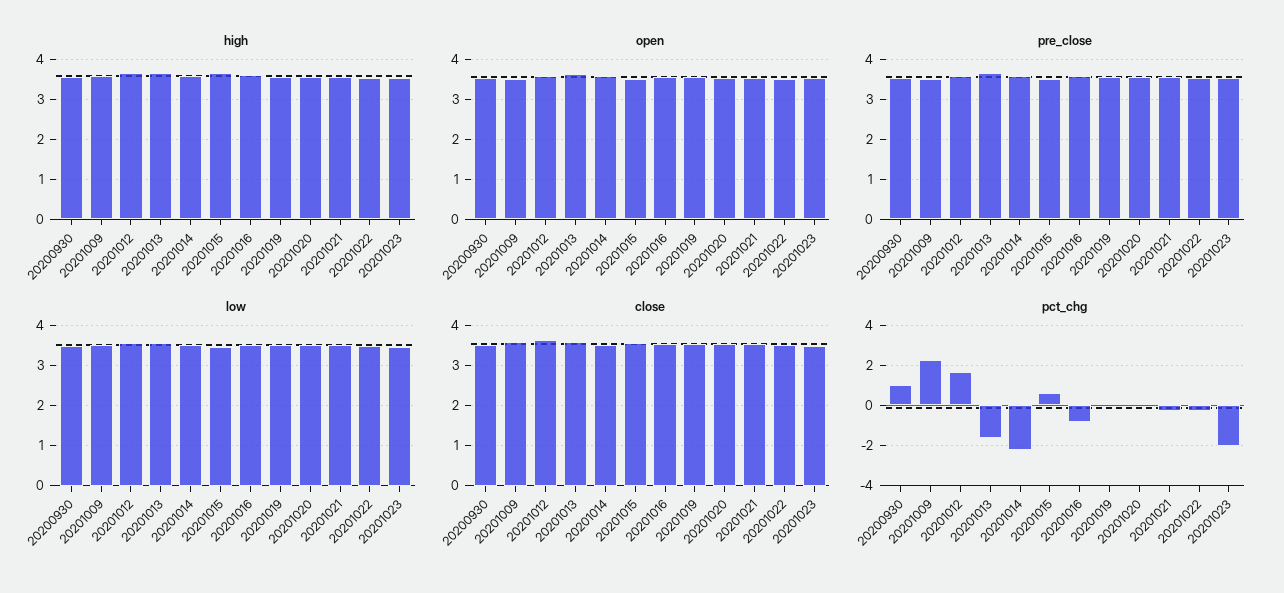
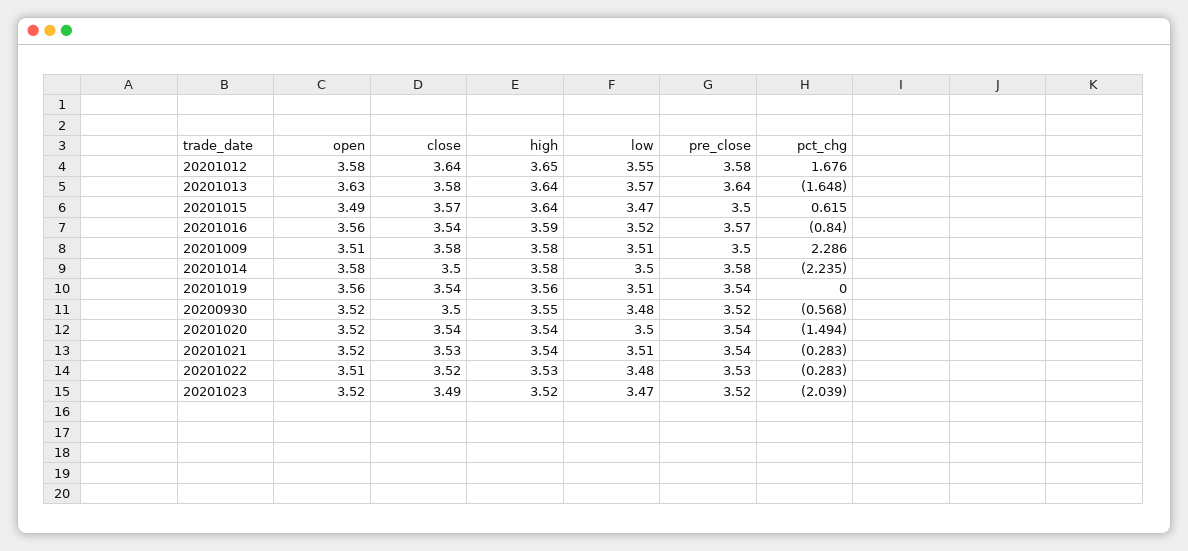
pct_chg, 20200930: 1 -> -0.568
pct_chg, 20201020: 0 -> -1.494

